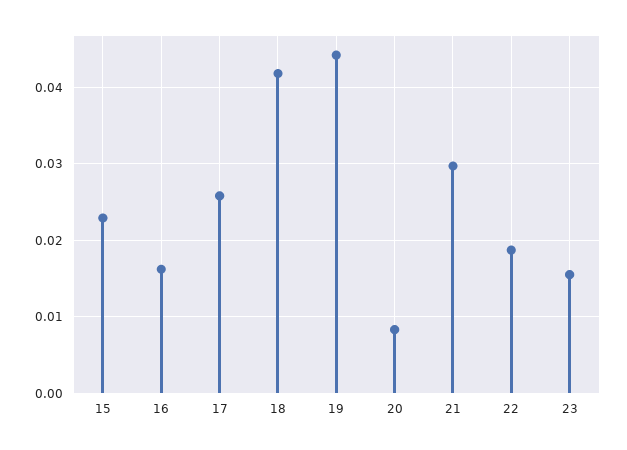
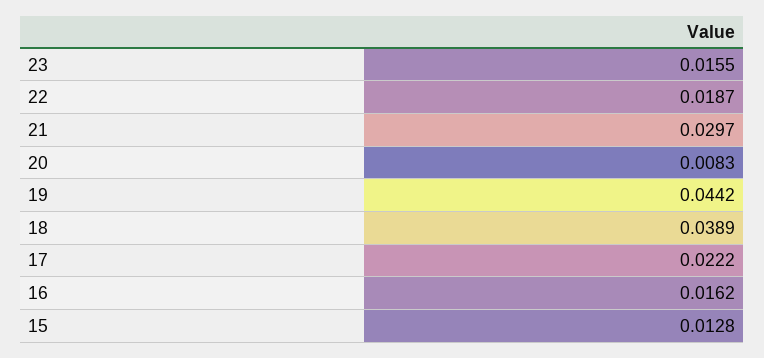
15: 0.023 -> 0.0128
17: 0.026 -> 0.0222
18: 0.042 -> 0.0389

